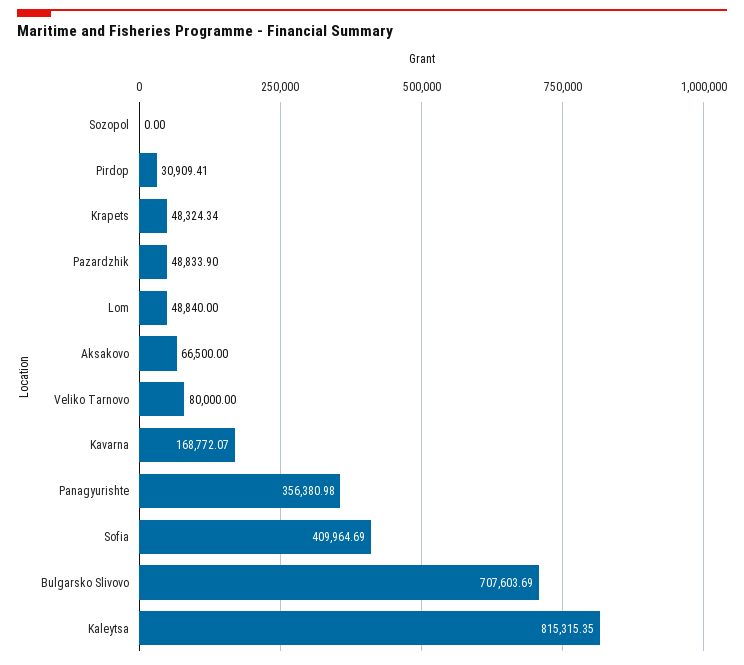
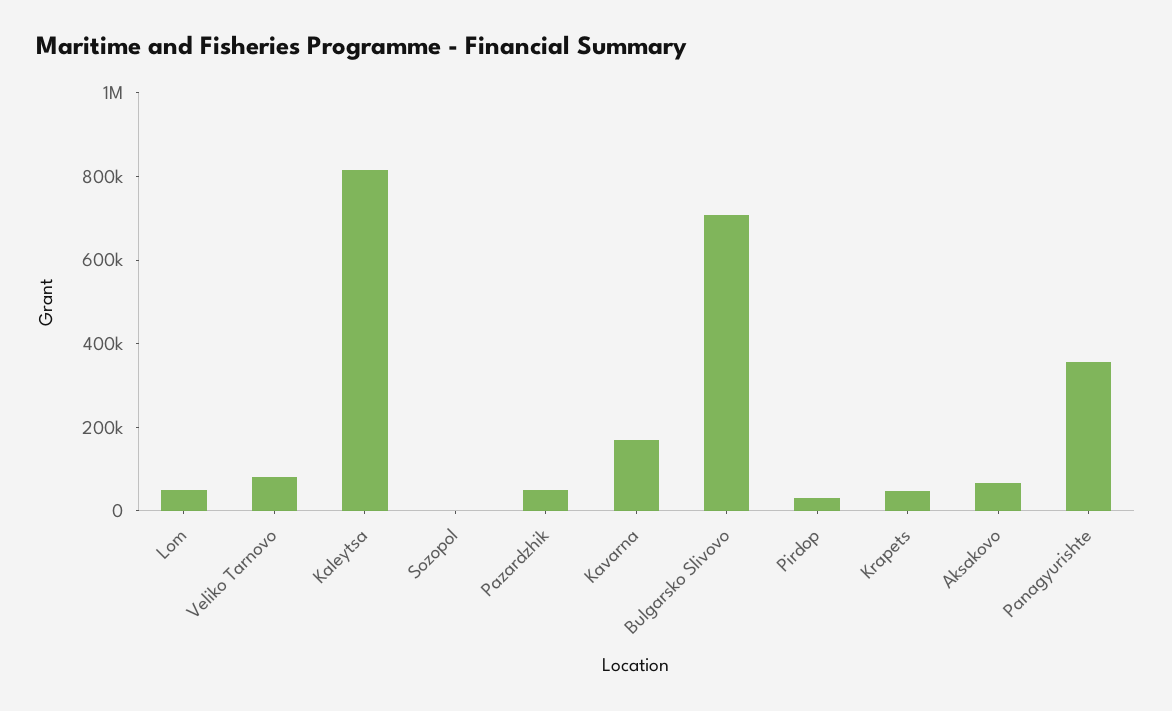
Sofia: 409964.69 -> none

